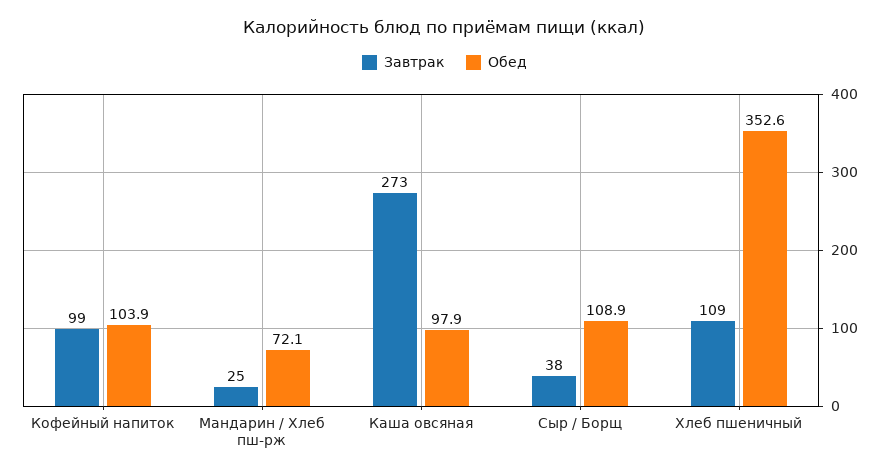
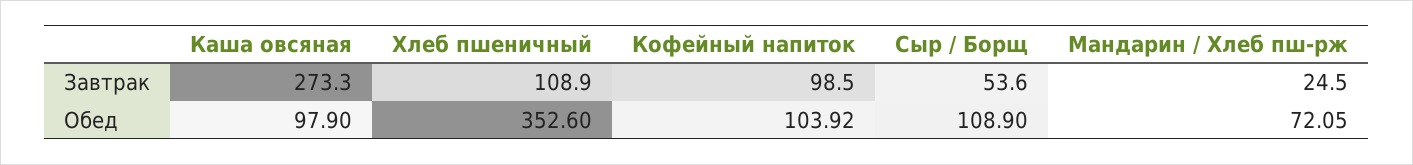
Завтрак, Сыр / Борщ: 38 -> 53.6

